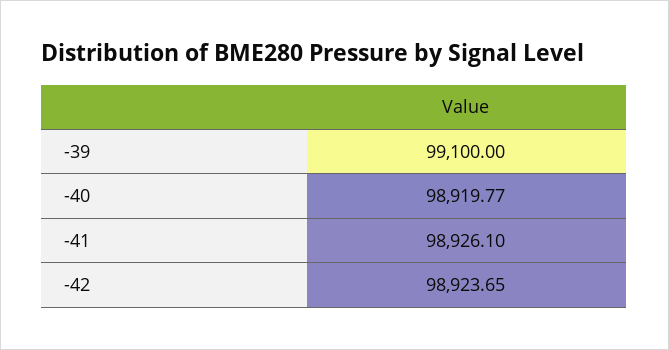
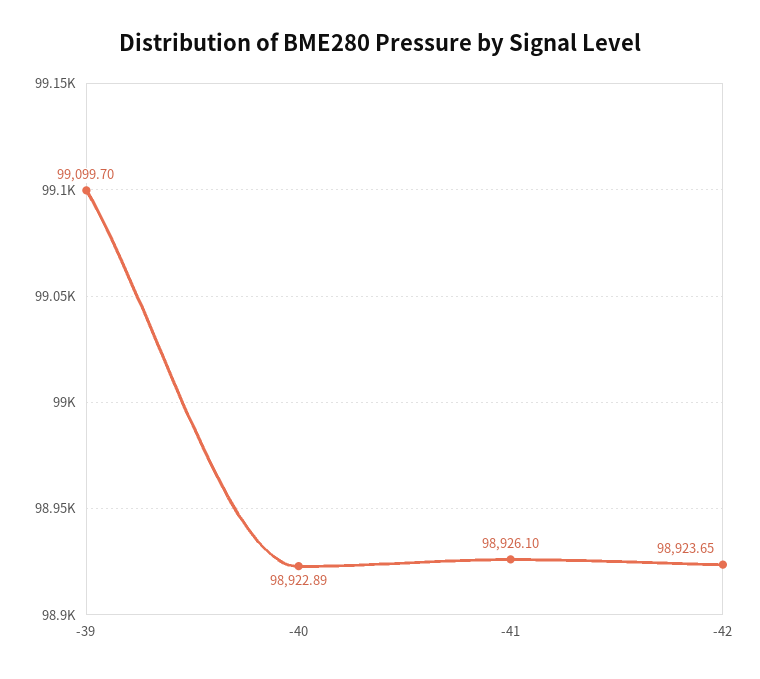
-39: 99100 -> 99099.7
-40: 98919.77 -> 98922.89

